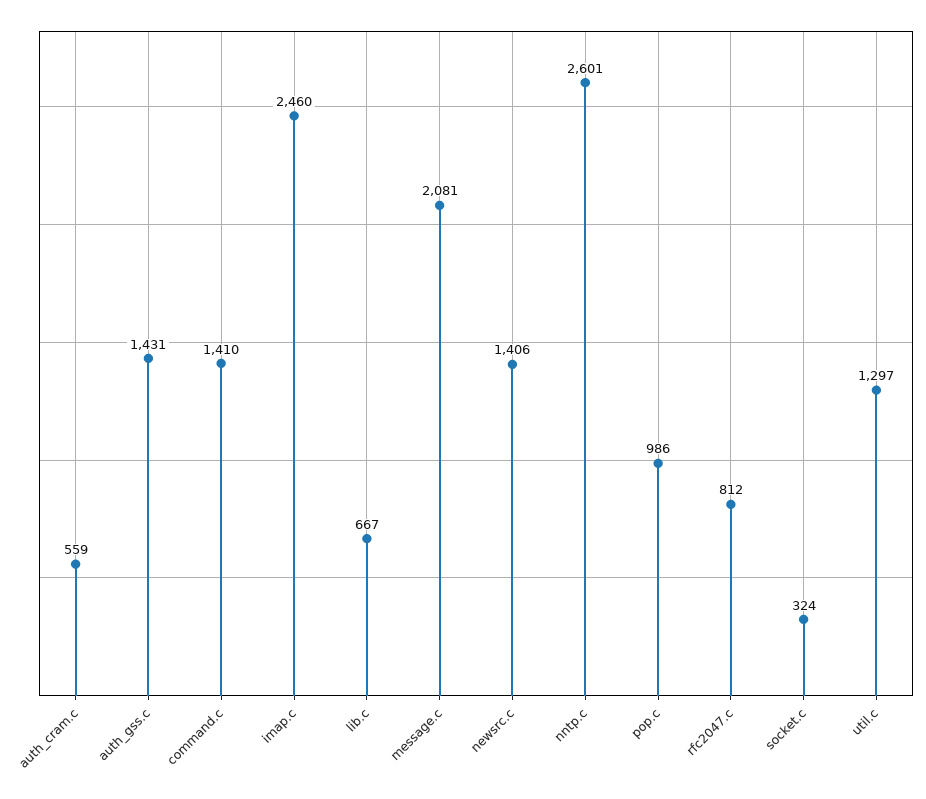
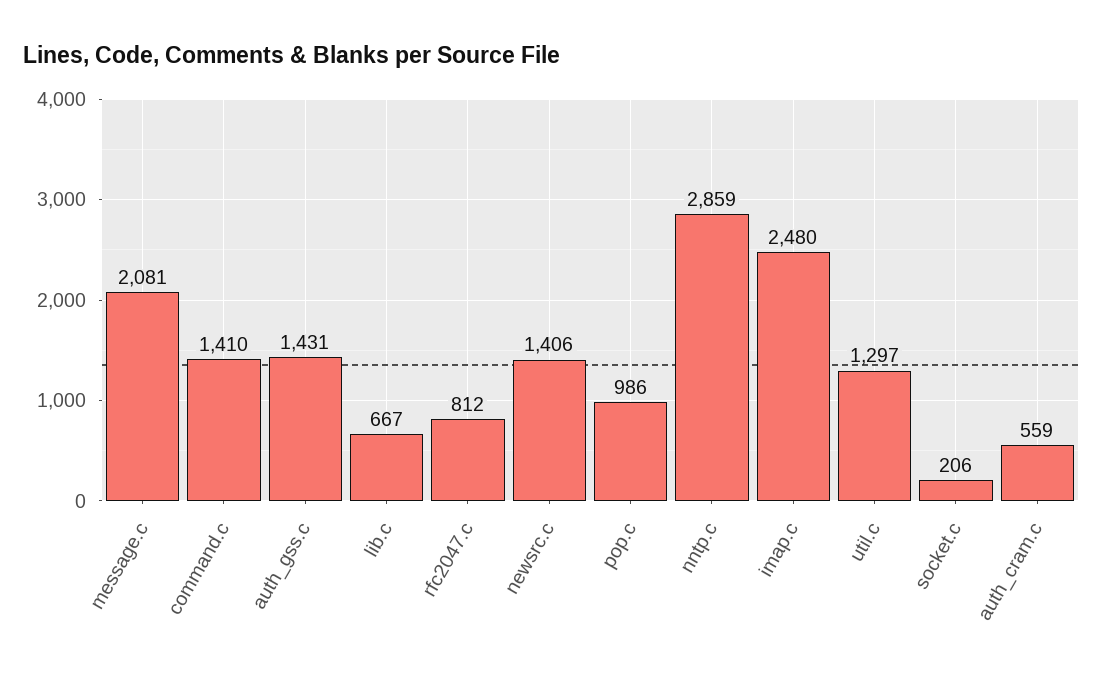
imap.c: 2460 -> 2480
nntp.c: 2601 -> 2859
socket.c: 324 -> 206

